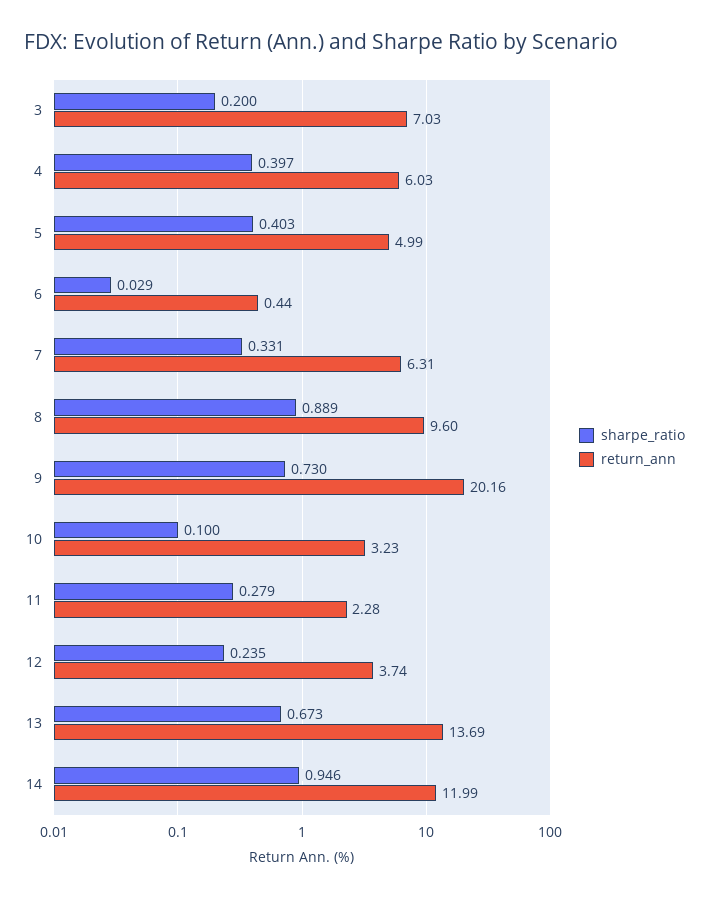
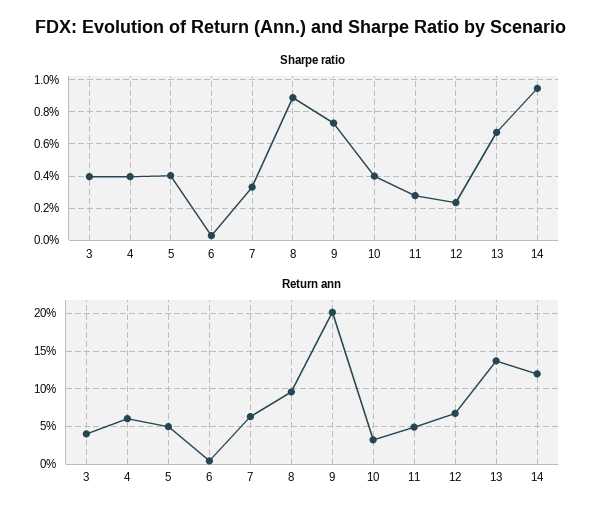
sharpe_ratio, 3: 0.2 -> 0.4
return_ann, 3: 7.03 -> 4
sharpe_ratio, 10: 0.1 -> 0.4
return_ann, 11: 2.28 -> 5
return_ann, 12: 3.74 -> 7

